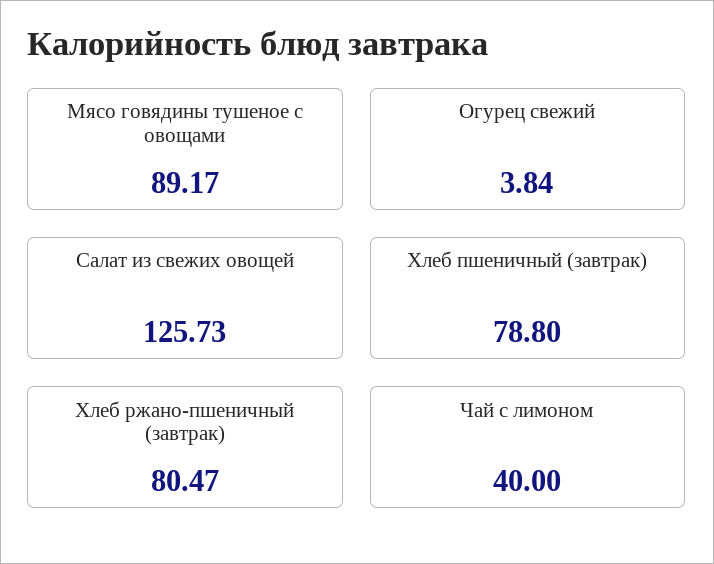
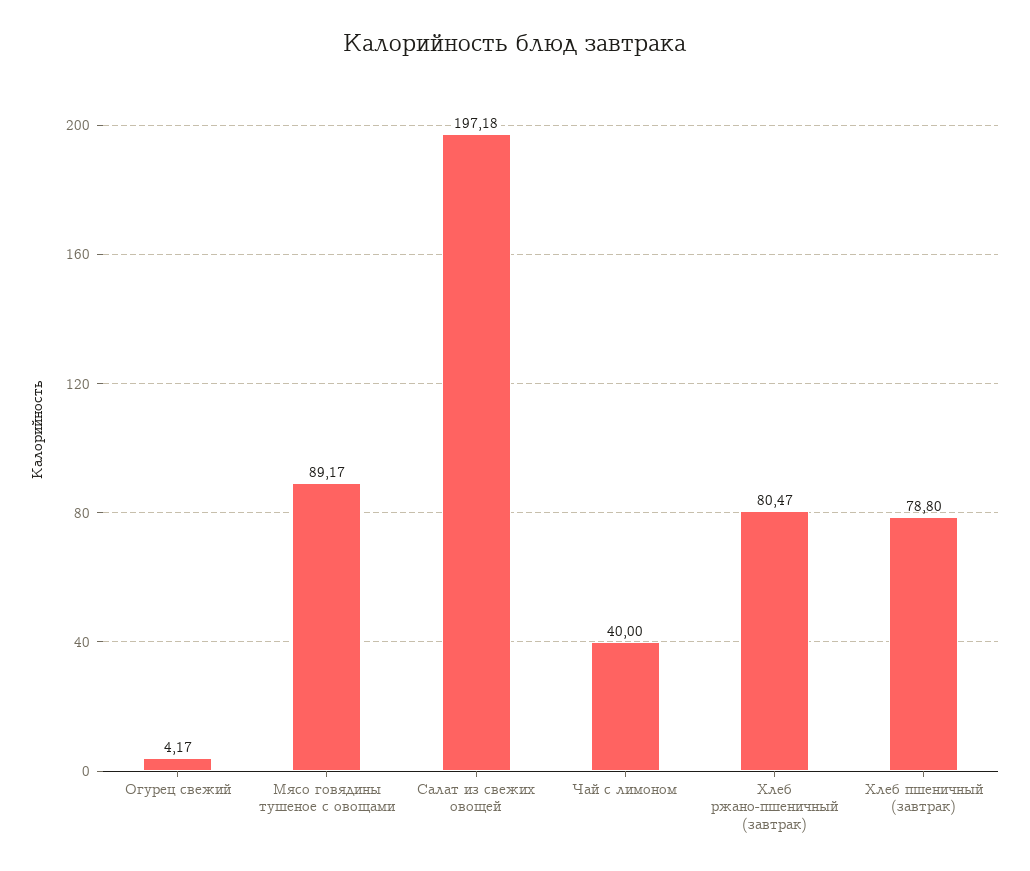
Огурец свежий: 3.84 -> 4.17
Салат из свежих овощей: 125.73 -> 197.18

